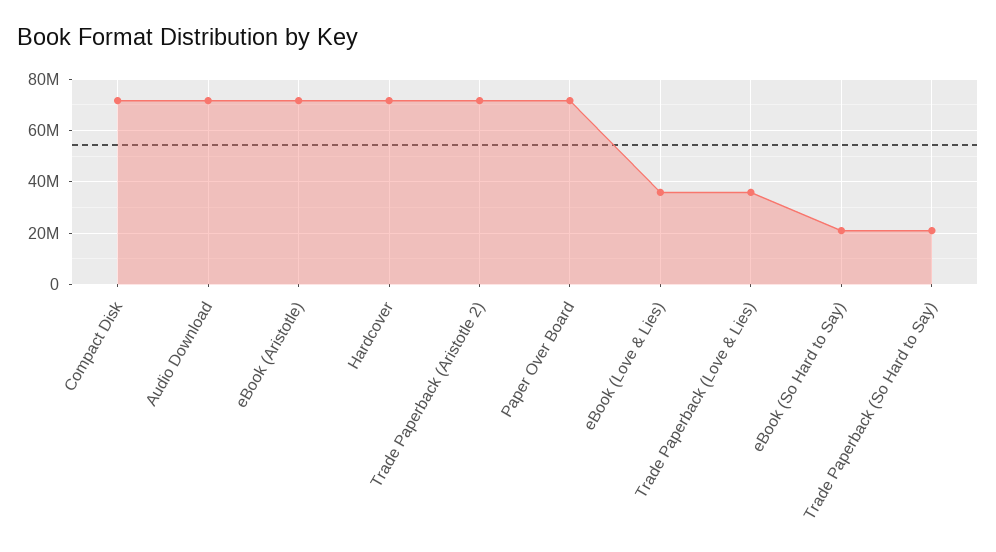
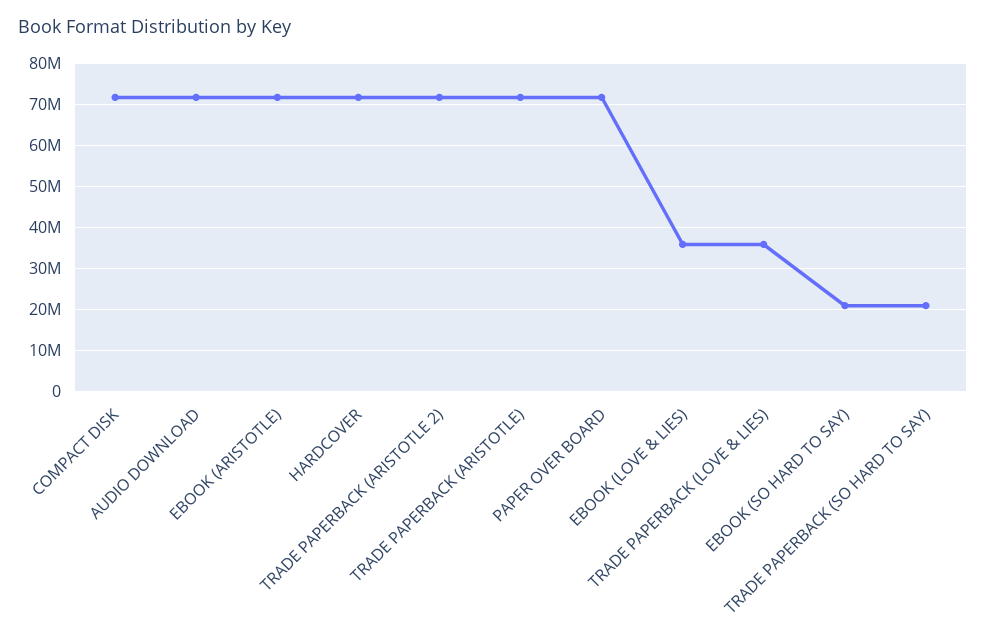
TRADE PAPERBACK (ARISTOTLE): none -> 72000000

